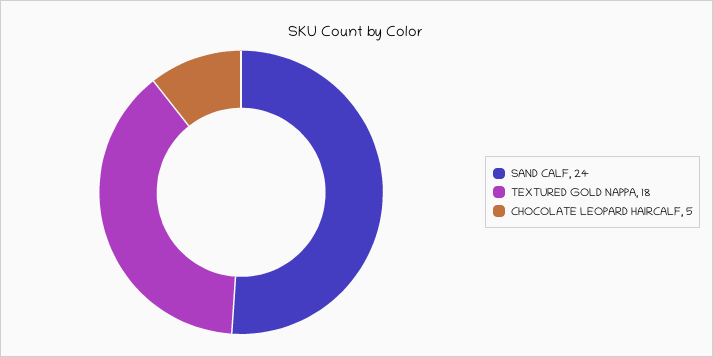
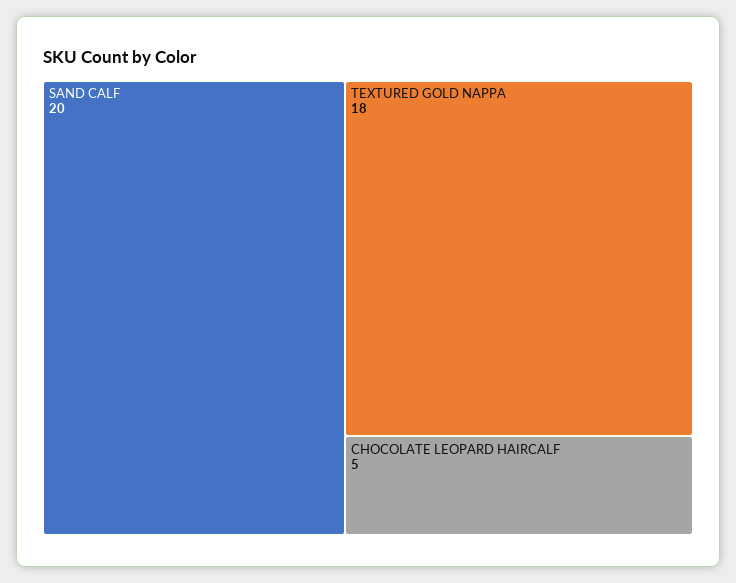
SAND CALF: 24 -> 20

